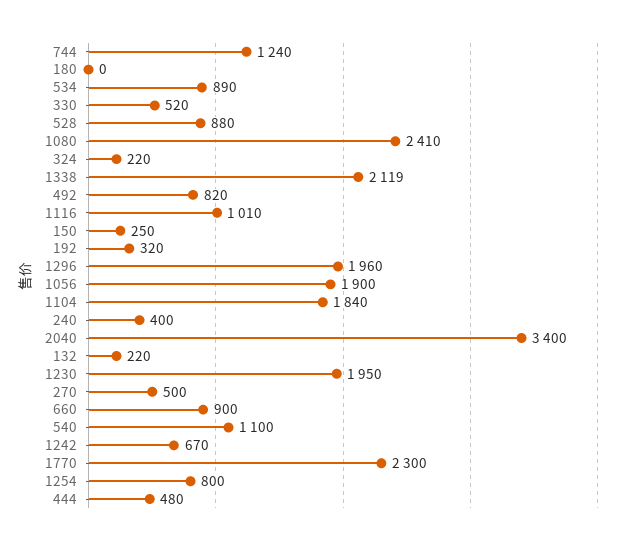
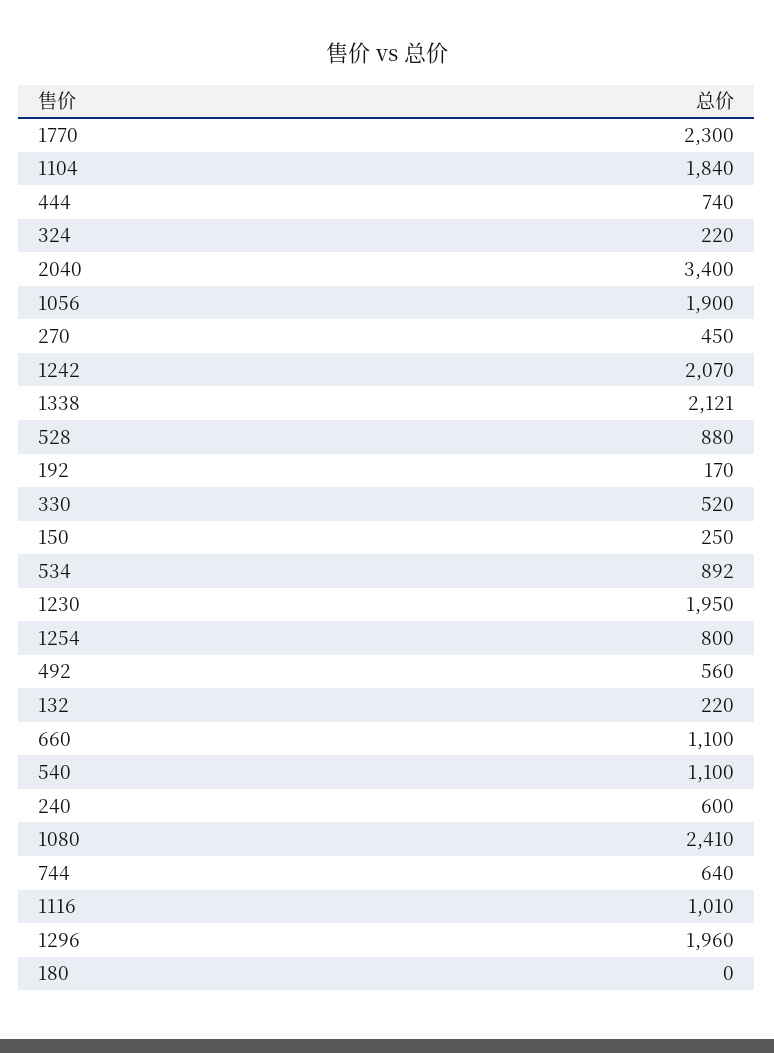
744: 1240 -> 640
534: 890 -> 892
1338: 2119 -> 2121
492: 820 -> 560
192: 320 -> 170
240: 400 -> 600
270: 500 -> 450
660: 900 -> 1100
1242: 670 -> 2070
444: 480 -> 740

